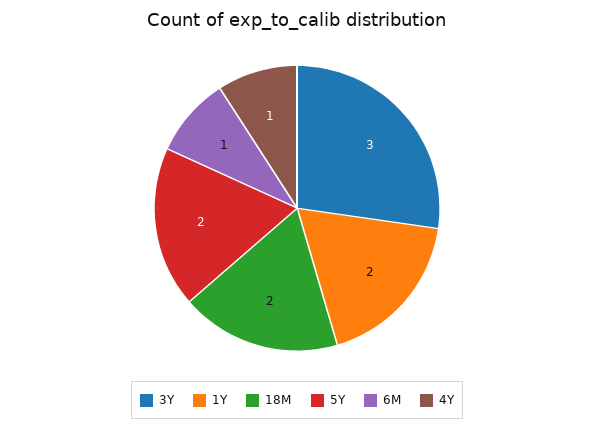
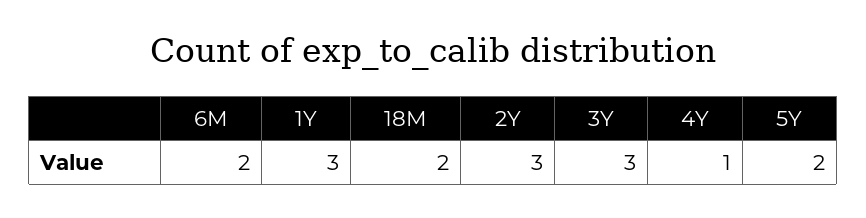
1Y: 2 -> 3
6M: 1 -> 2
2Y: none -> 3

